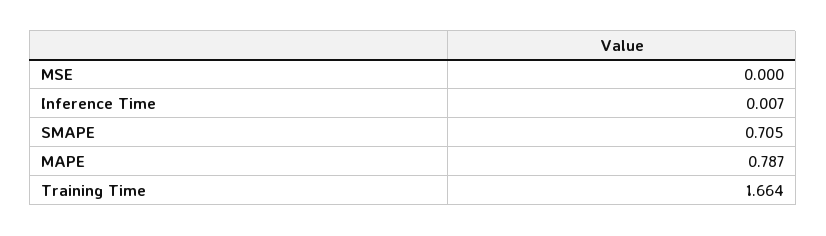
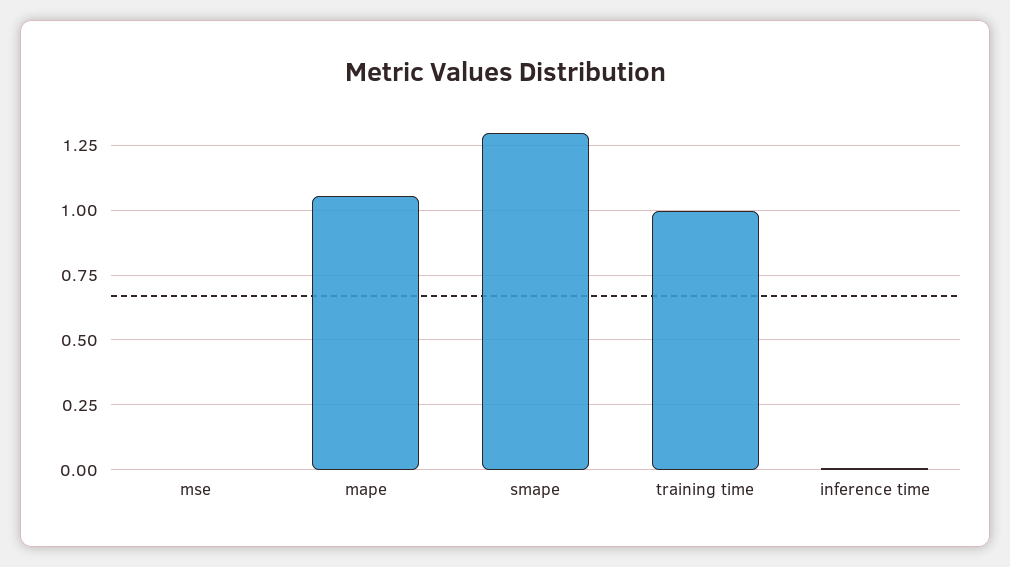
SMAPE: 0.705 -> 1.3
MAPE: 0.787 -> 1.05
Training Time: 1.664 -> 1

